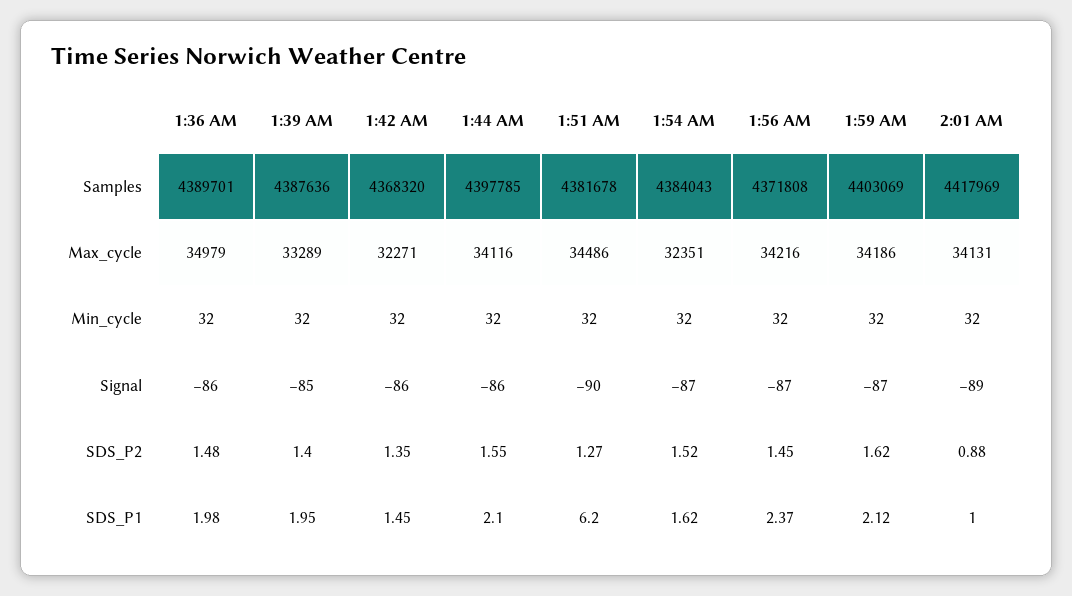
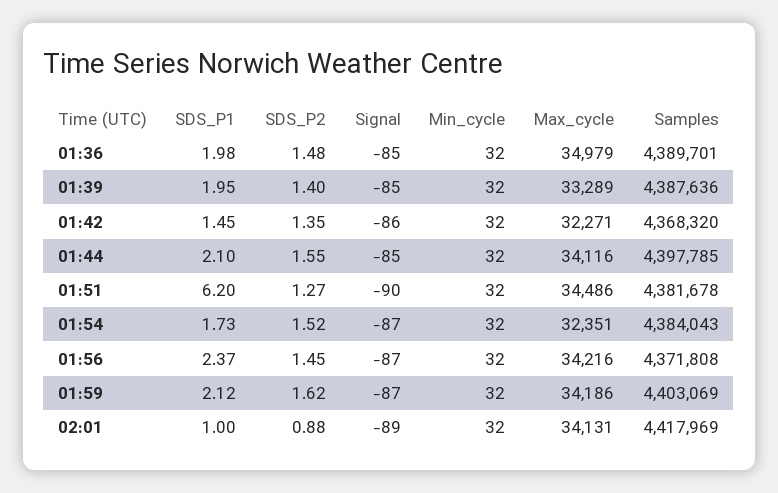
1:36 AM, Signal: -86 -> -85
1:44 AM, Signal: -86 -> -85
1:54 AM, SDS_P1: 1.62 -> 1.73

